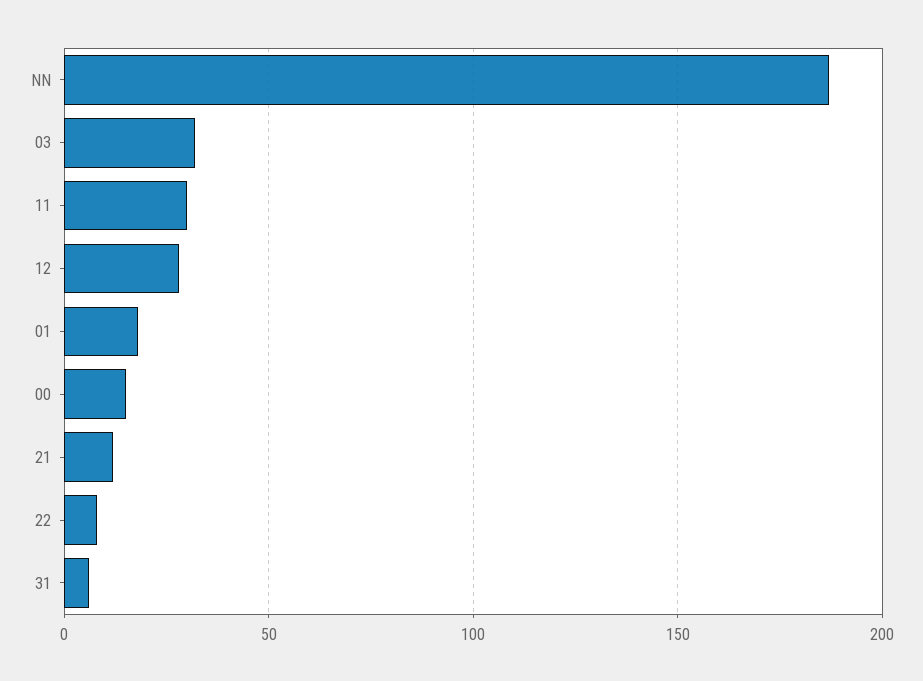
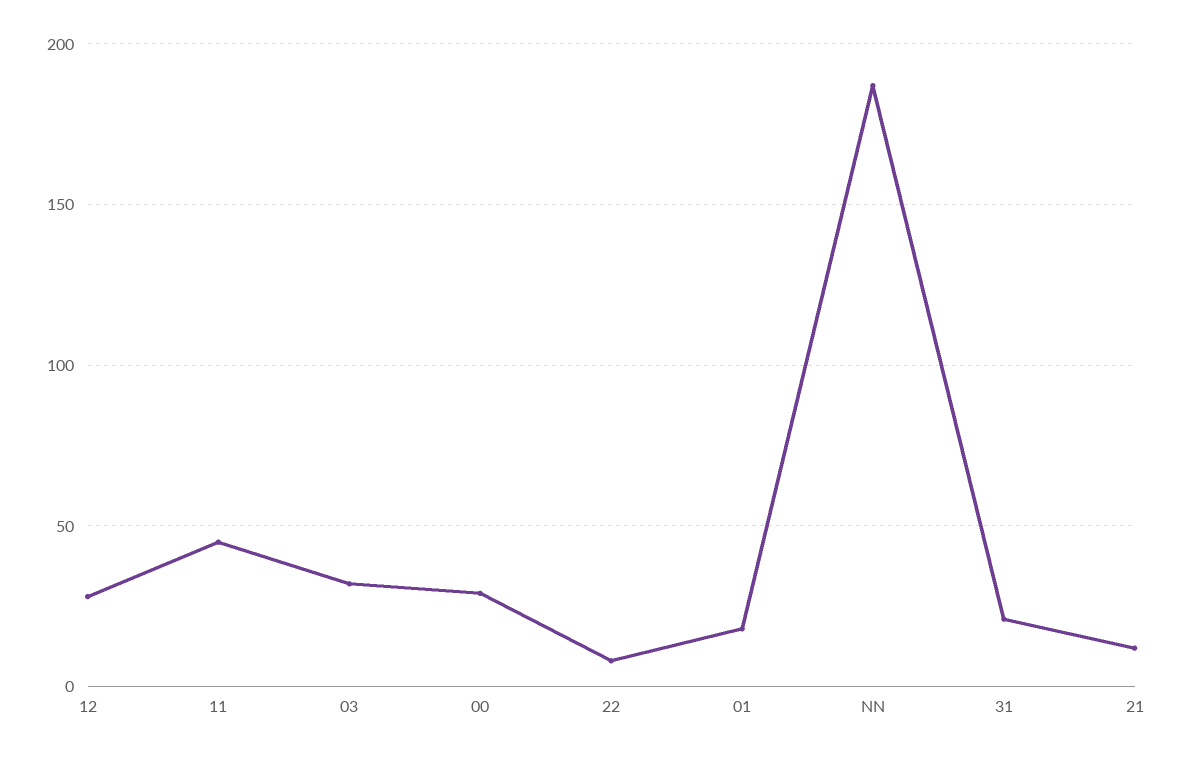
11: 30 -> 45
00: 15 -> 30
31: 5 -> 20

